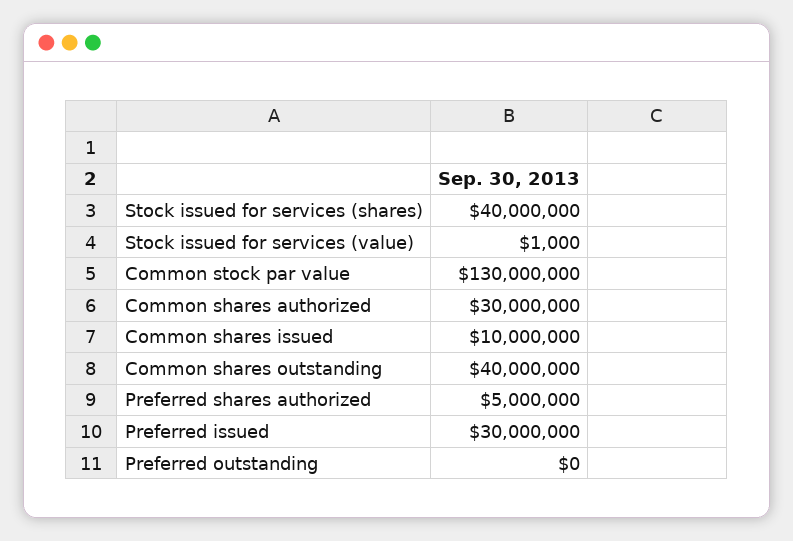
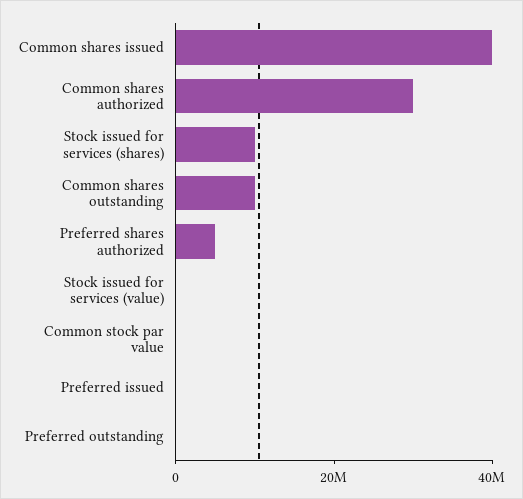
Stock issued for services (shares): 40000000 -> 10000000
Common stock par value: 130000000 -> 0
Common shares issued: 10000000 -> 40000000
Common shares outstanding: 40000000 -> 10000000
Preferred issued: 30000000 -> 0

